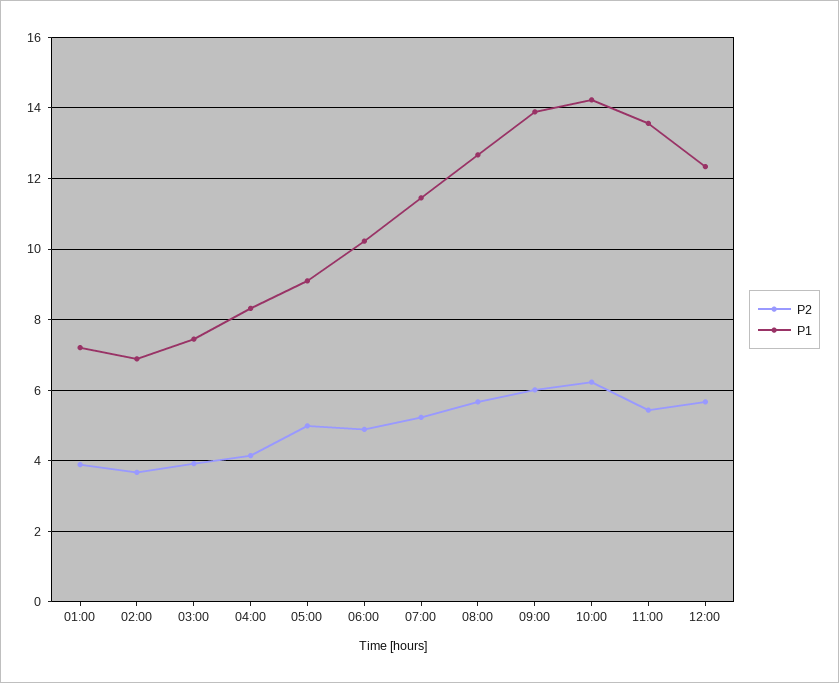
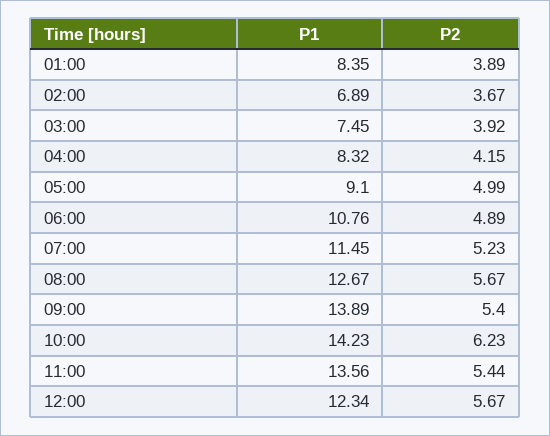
P1, 01:00: 7.2 -> 8.35
P1, 06:00: 10.2 -> 10.76
P2, 09:00: 6 -> 5.4

